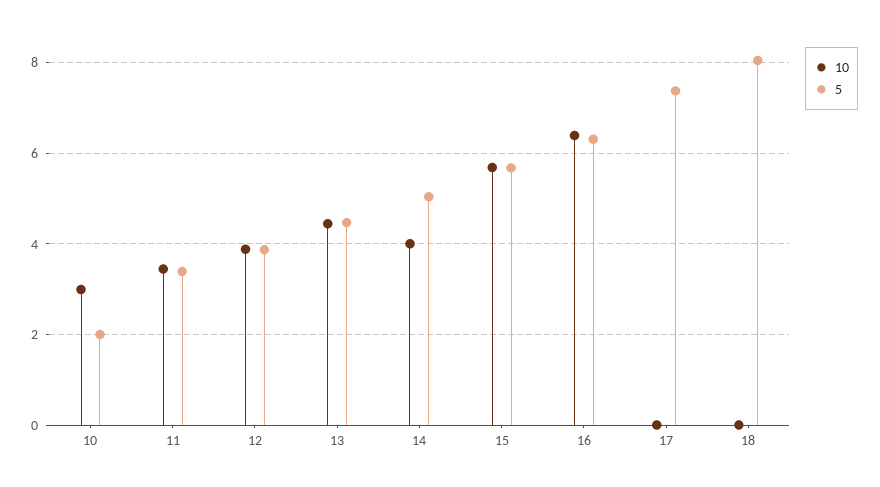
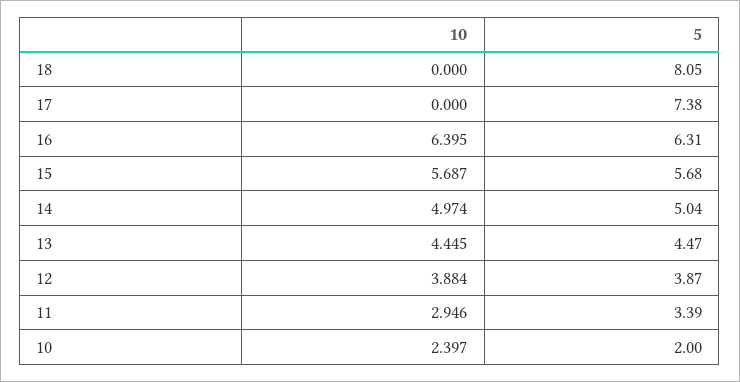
10, 10: 3 -> 2.397
10, 11: 3.4 -> 2.946
10, 14: 4 -> 4.974

